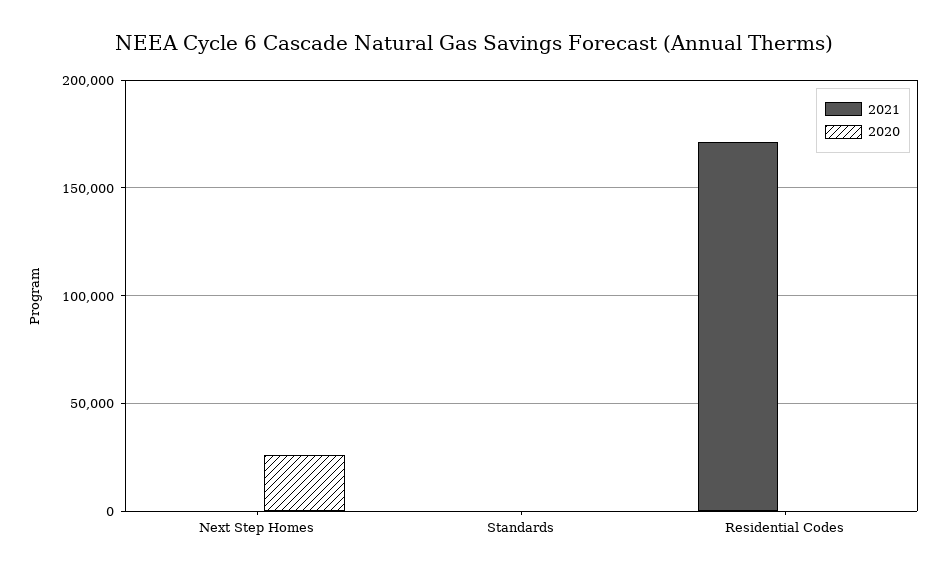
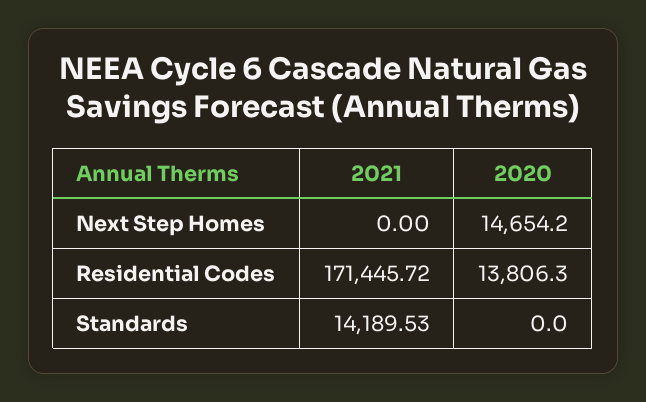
2020, Next Step Homes: 25000 -> 14654.2
2021, Standards: 0 -> 14189.53
2020, Residential Codes: 0 -> 13806.3

